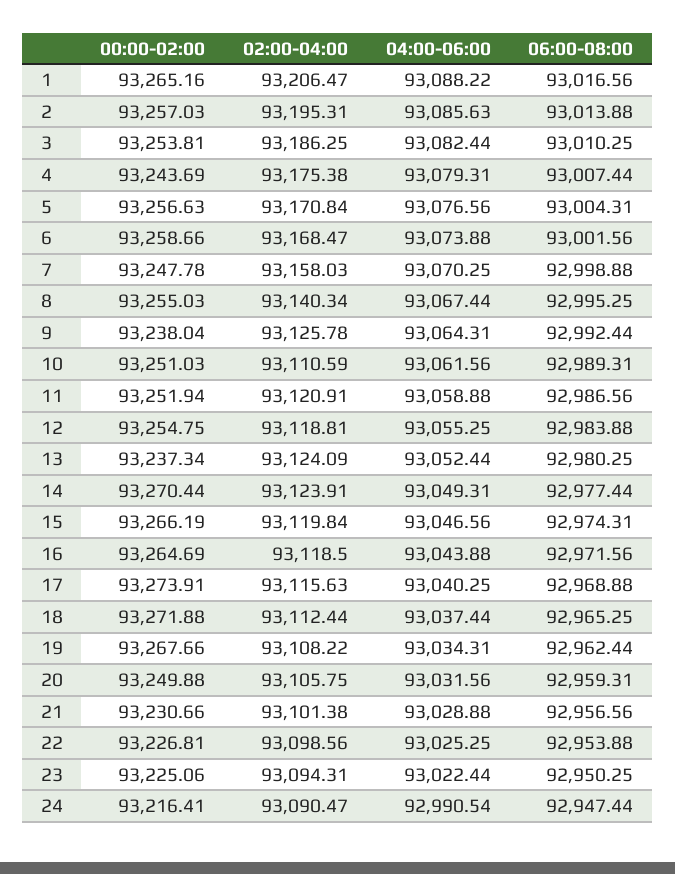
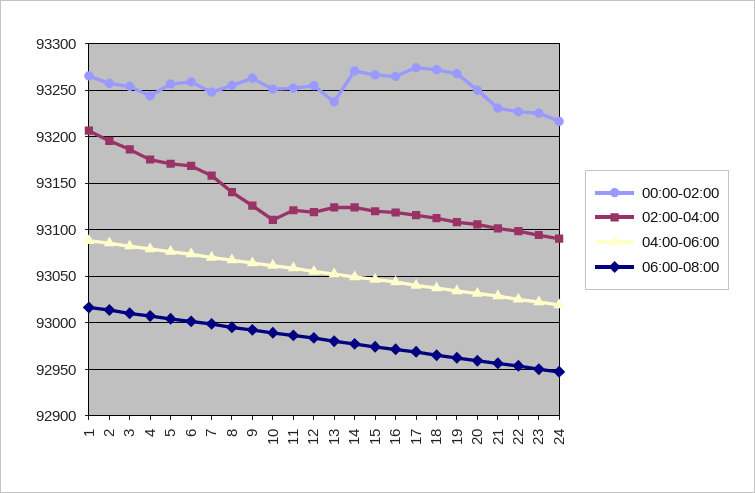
00:00-02:00, 9: 93238.04 -> 93260
04:00-06:00, 24: 92990.54 -> 93020

